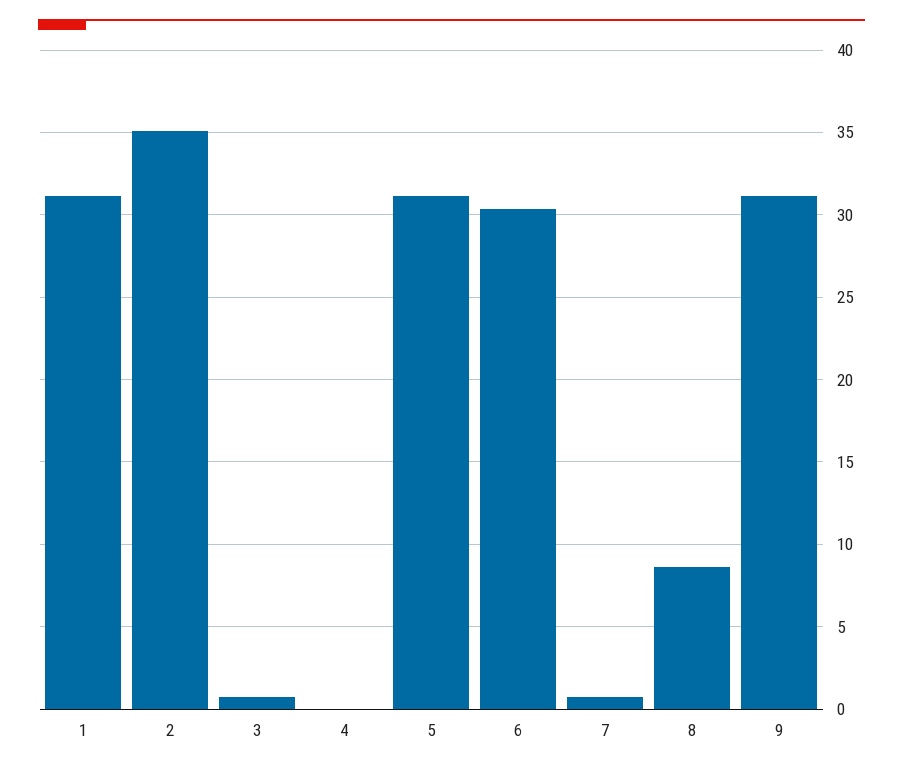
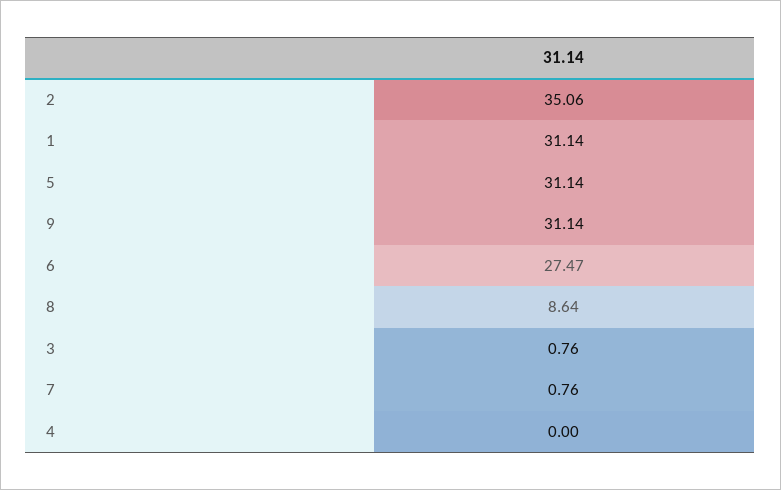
6: 30.5 -> 27.47

